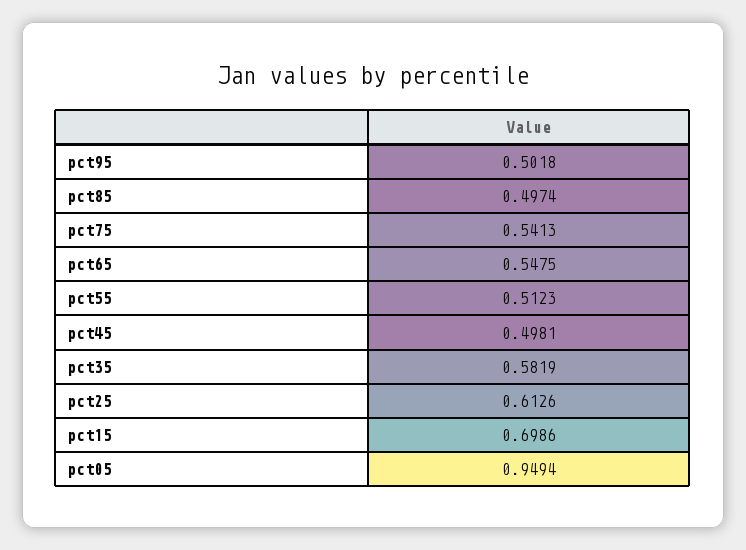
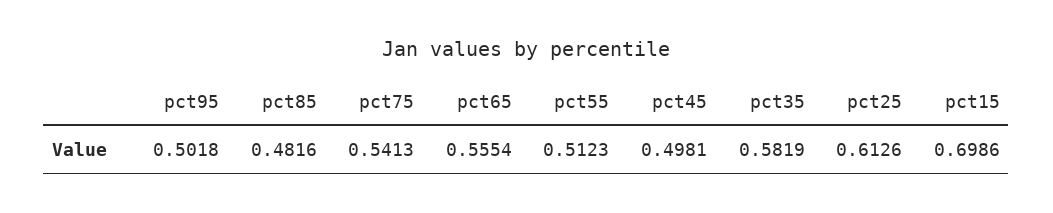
pct85: 0.4974 -> 0.4816
pct65: 0.5475 -> 0.5554
pct05: 0.9494 -> none

